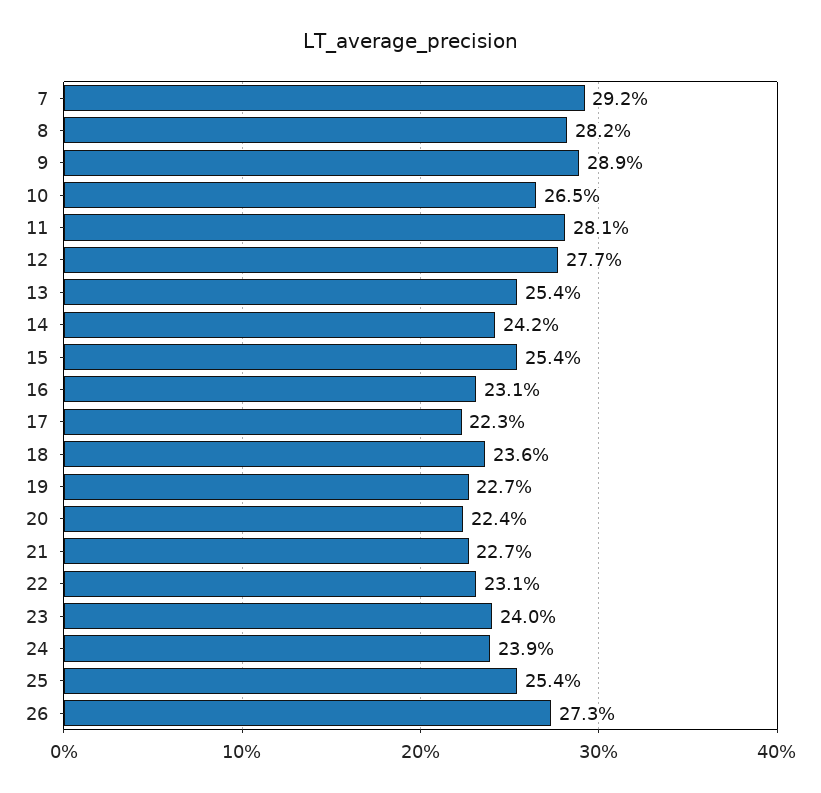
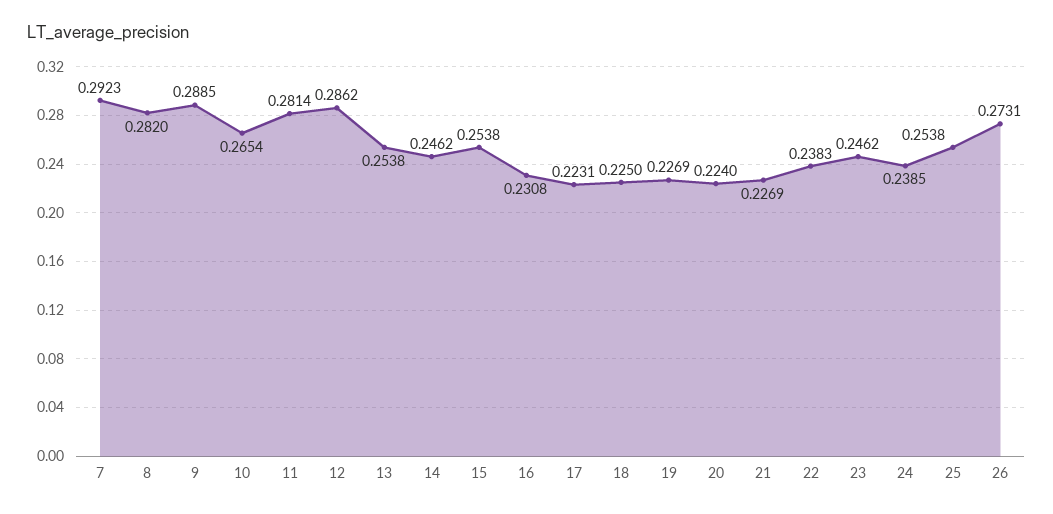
12: 0.277 -> 0.2862
14: 0.242 -> 0.2462
18: 0.236 -> 0.225
22: 0.231 -> 0.2383
23: 0.24 -> 0.2462

